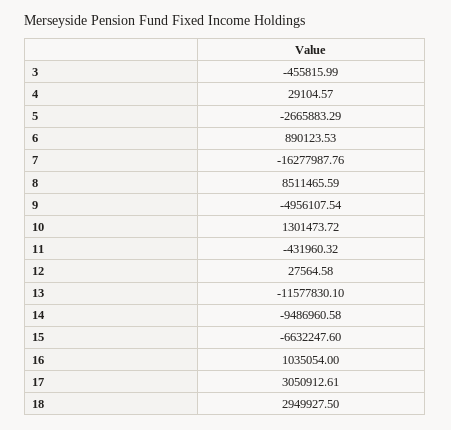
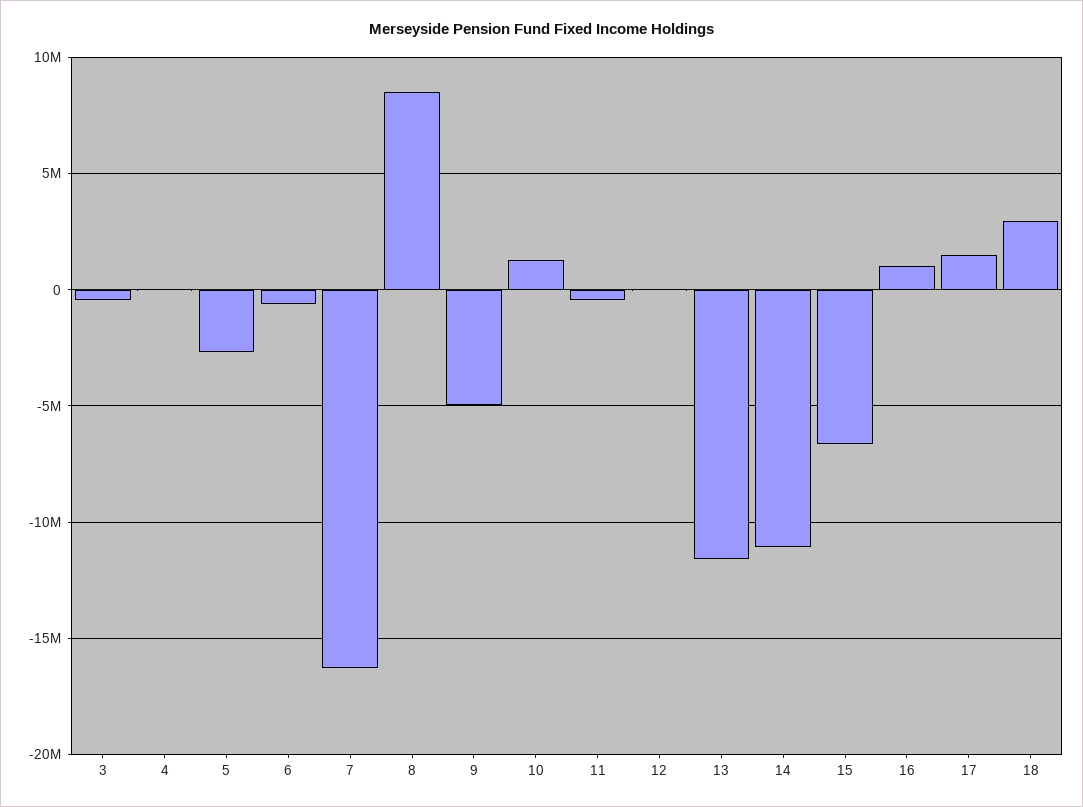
6: 890123.53 -> -500000
14: -9486960.58 -> -11000000
17: 3050912.61 -> 1500000

